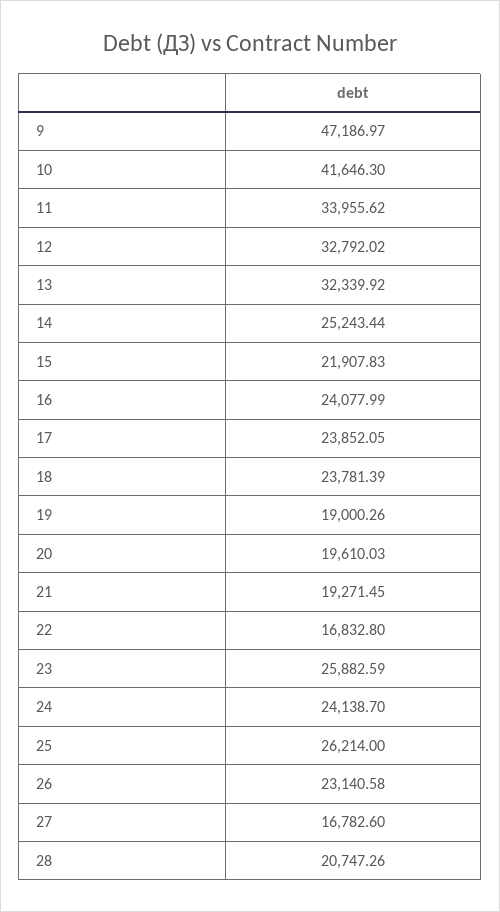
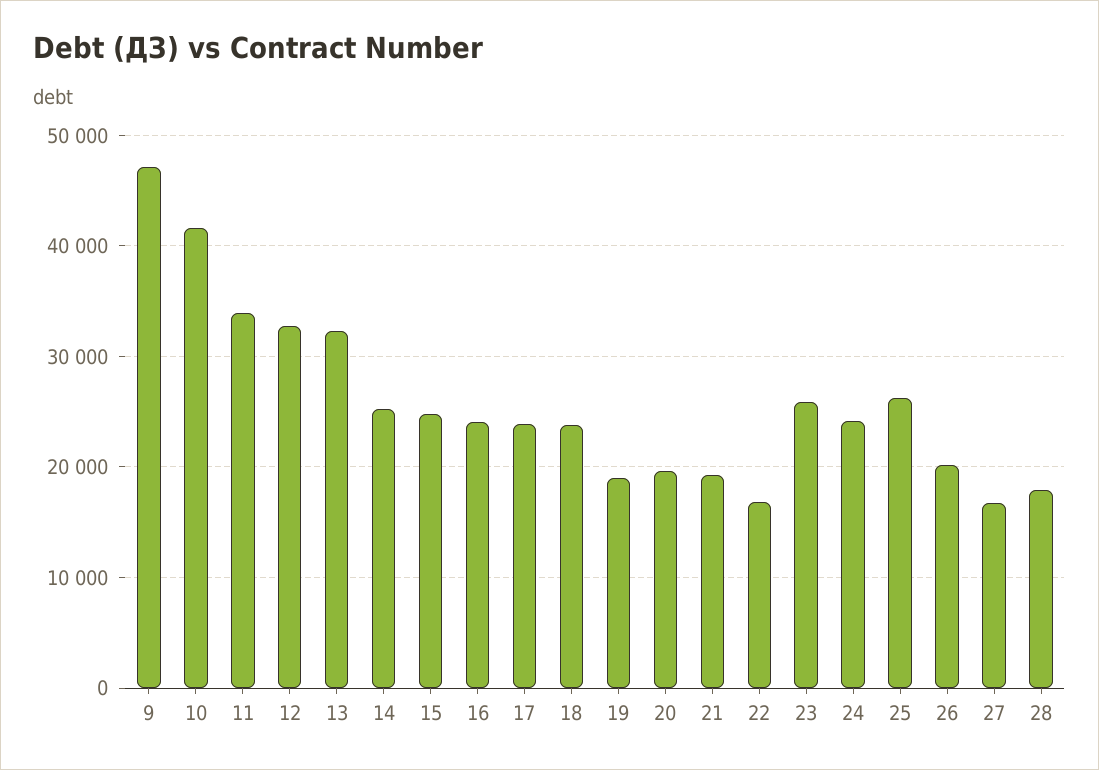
15: 21907.83 -> 25000
26: 23140.58 -> 20000
28: 20747.26 -> 18000

